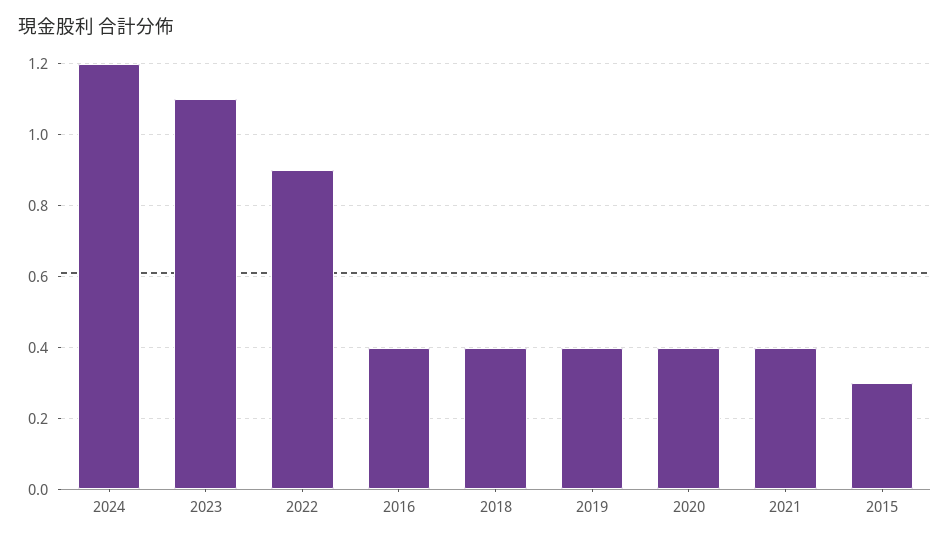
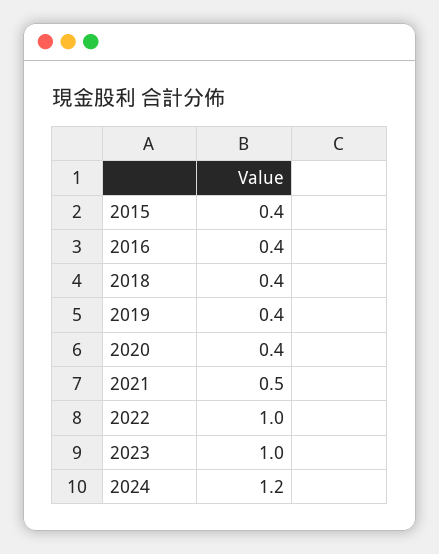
2023: 1.1 -> 1
2022: 0.9 -> 1
2021: 0.4 -> 0.5
2015: 0.3 -> 0.4

